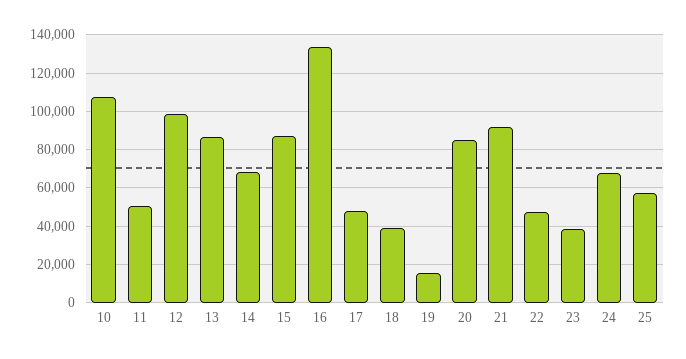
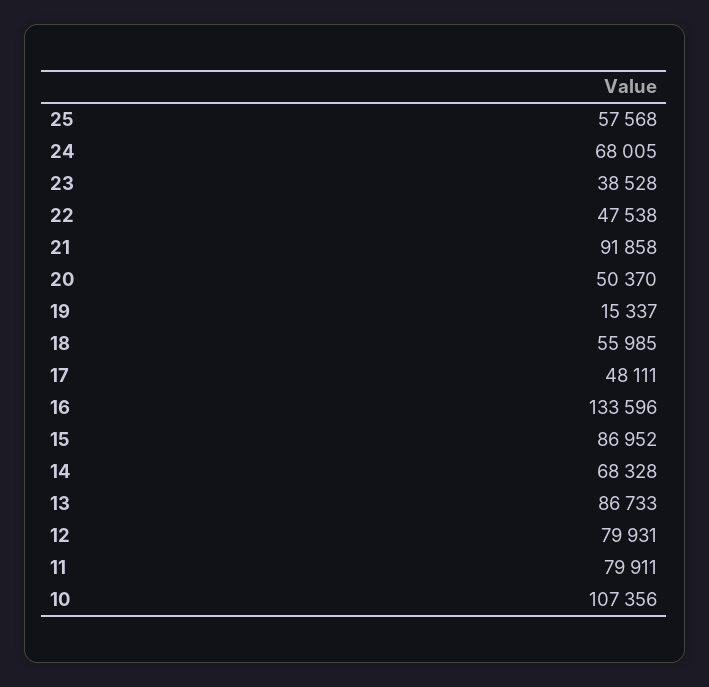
11: 50000 -> 79911
12: 100000 -> 79931
18: 40000 -> 55985
20: 85000 -> 50370

